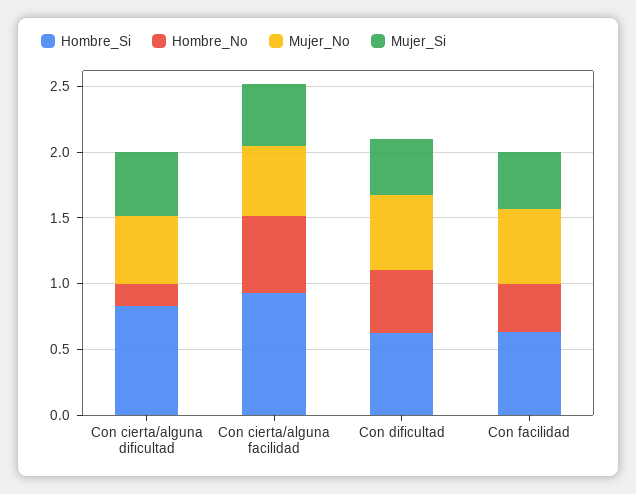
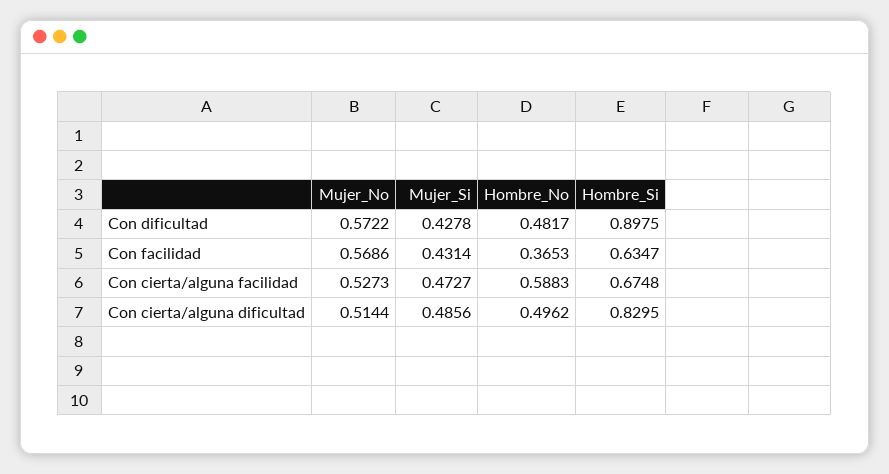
Hombre_No, Con cierta/alguna dificultad: 0.2 -> 0.4962
Hombre_Si, Con cierta/alguna facilidad: 0.9 -> 0.6748
Hombre_Si, Con dificultad: 0.6 -> 0.8975

